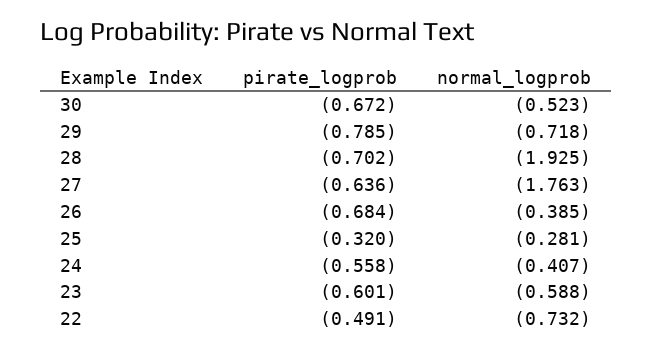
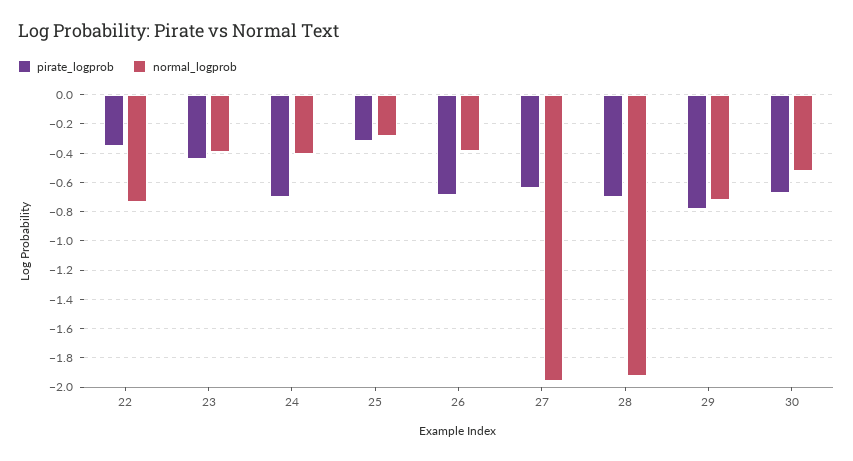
normal_logprob, 27: -1.763 -> -1.95
pirate_logprob, 24: -0.558 -> -0.7
pirate_logprob, 23: -0.601 -> -0.45
normal_logprob, 23: -0.588 -> -0.4
pirate_logprob, 22: -0.491 -> -0.35

